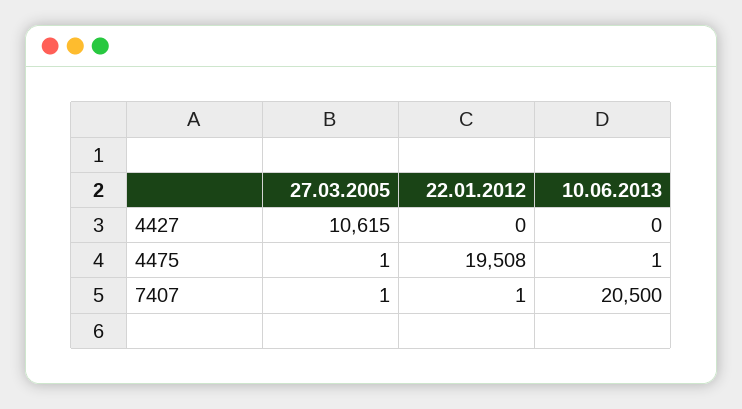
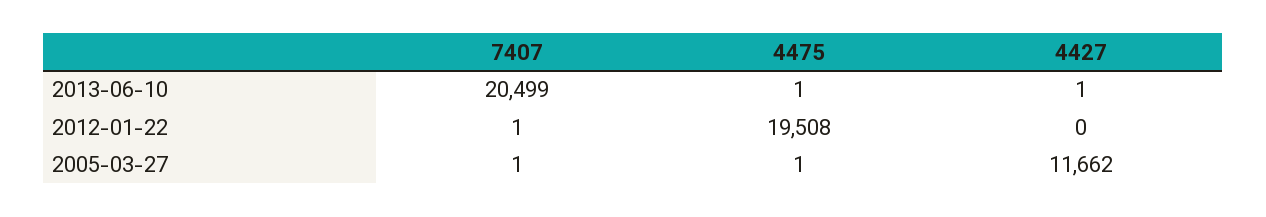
27.03.2005, 4427: 10615 -> 11662
10.06.2013, 4427: 0 -> 1
10.06.2013, 7407: 20500 -> 20499

